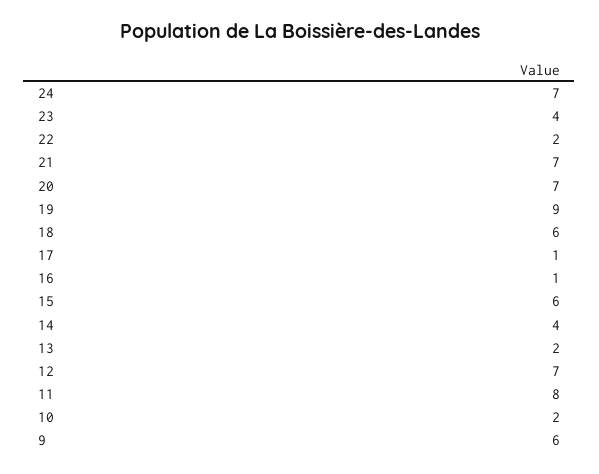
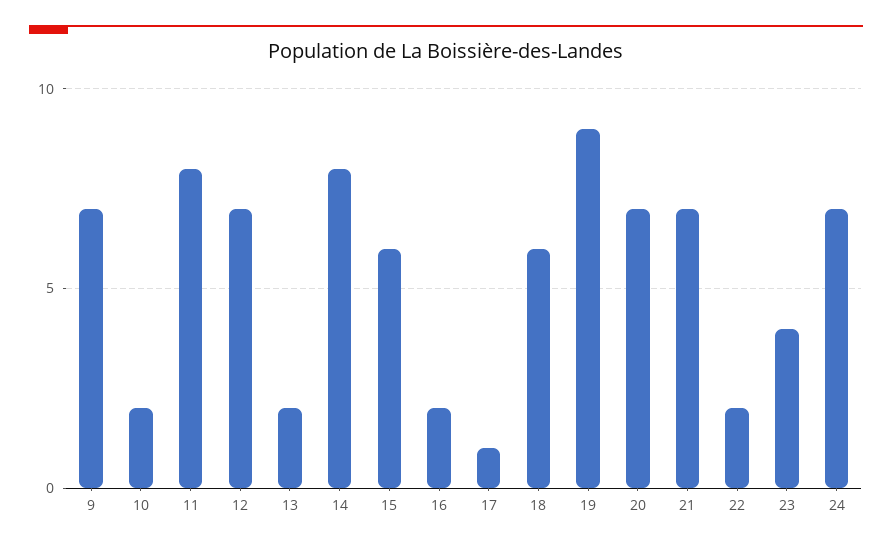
16: 1 -> 2
14: 4 -> 8
9: 6 -> 7

